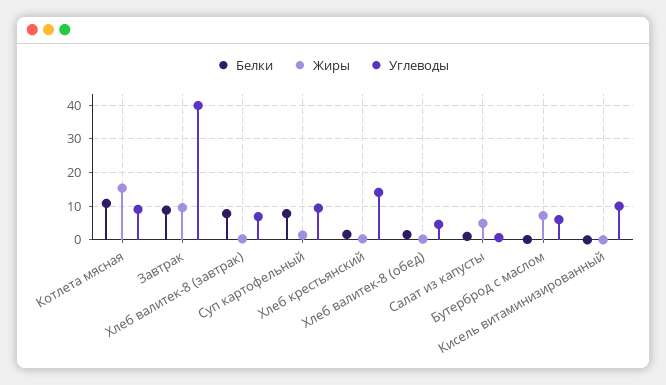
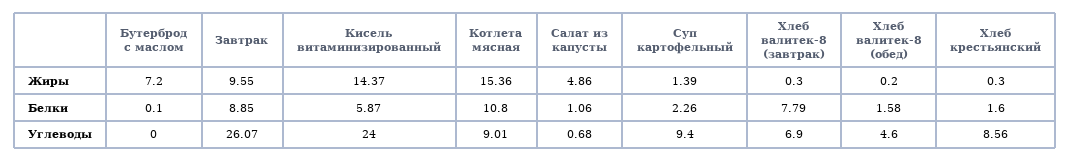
Углеводы, Завтрак: 40 -> 26.07
Белки, Суп картофельный: 8 -> 2.26
Углеводы, Хлеб крестьянский: 14 -> 8.56
Углеводы, Бутерброд с маслом: 6 -> 0
Белки, Кисель витаминизированный: 0 -> 5.87
Жиры, Кисель витаминизированный: 0 -> 14.37
Углеводы, Кисель витаминизированный: 10 -> 24

